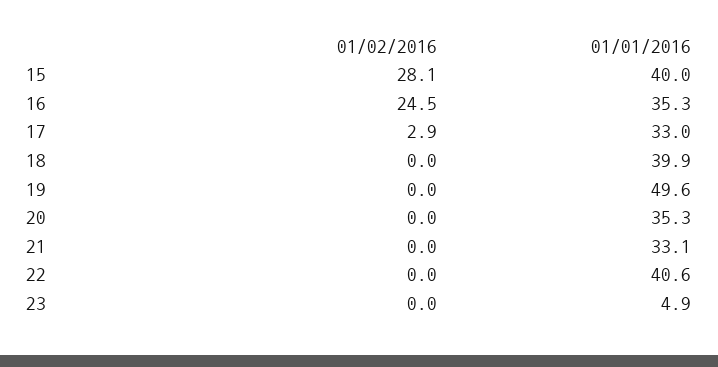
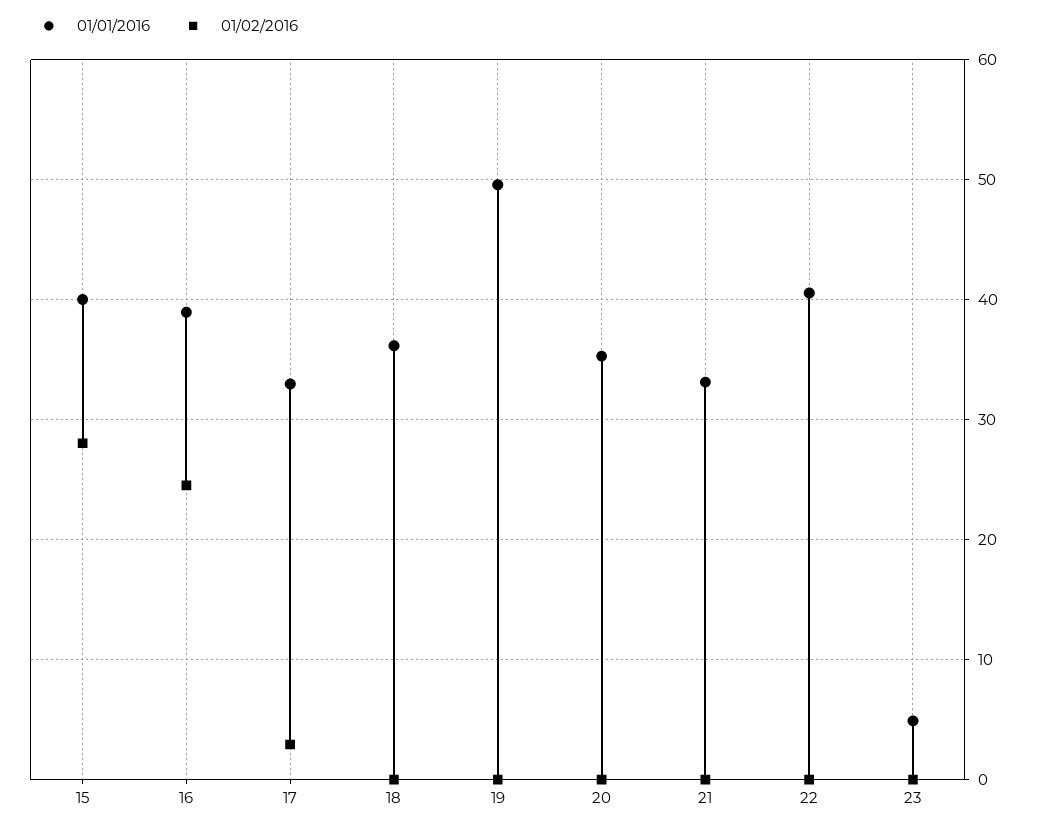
01/01/2016, 16: 35.3 -> 39
01/01/2016, 18: 39.9 -> 36

